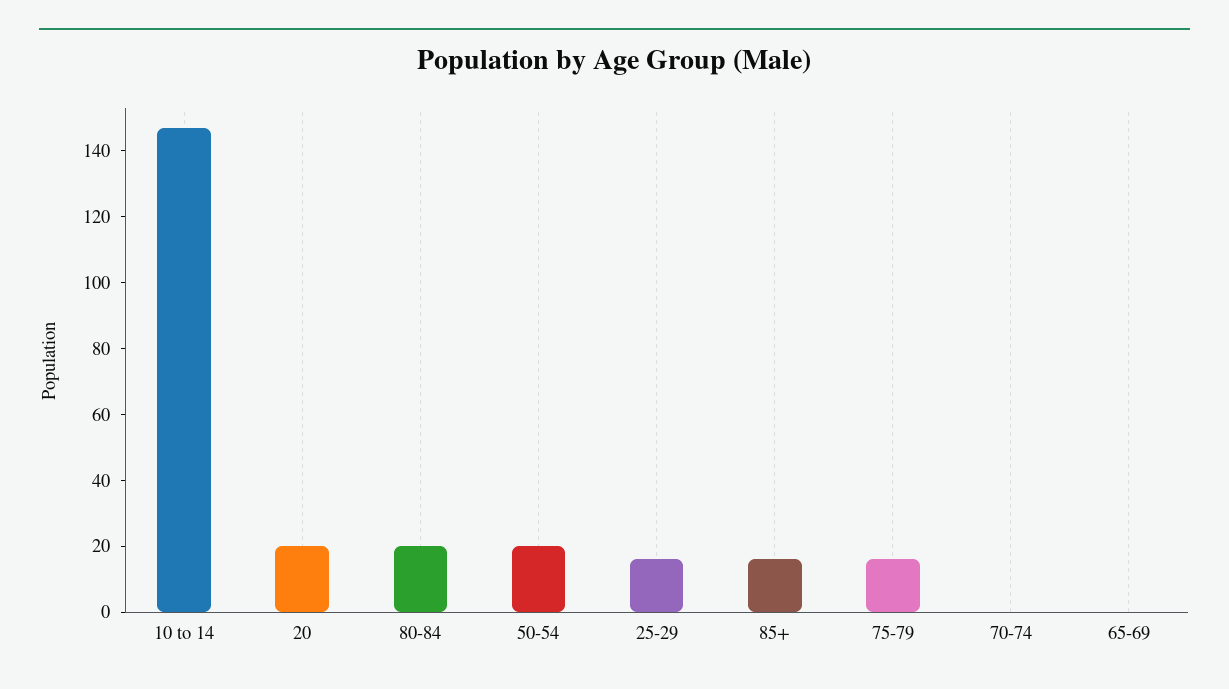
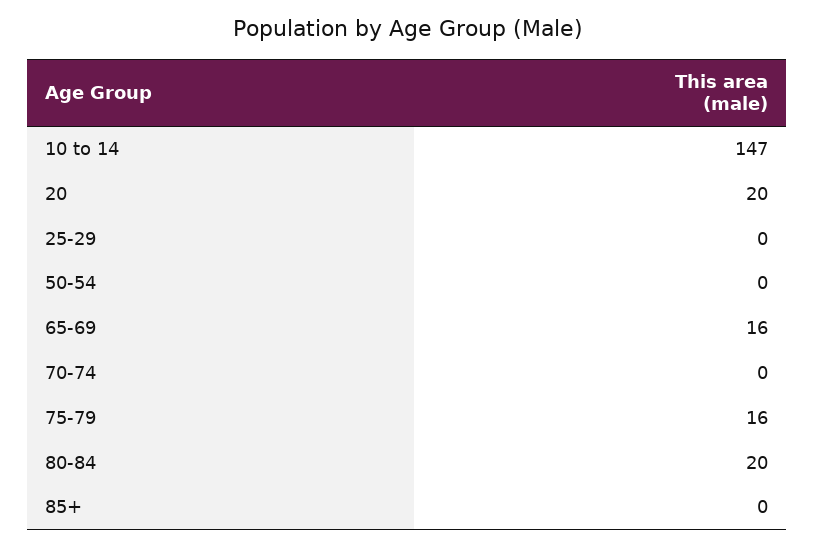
50-54: 20 -> 0
25-29: 15 -> 0
85+: 15 -> 0
65-69: 0 -> 16

